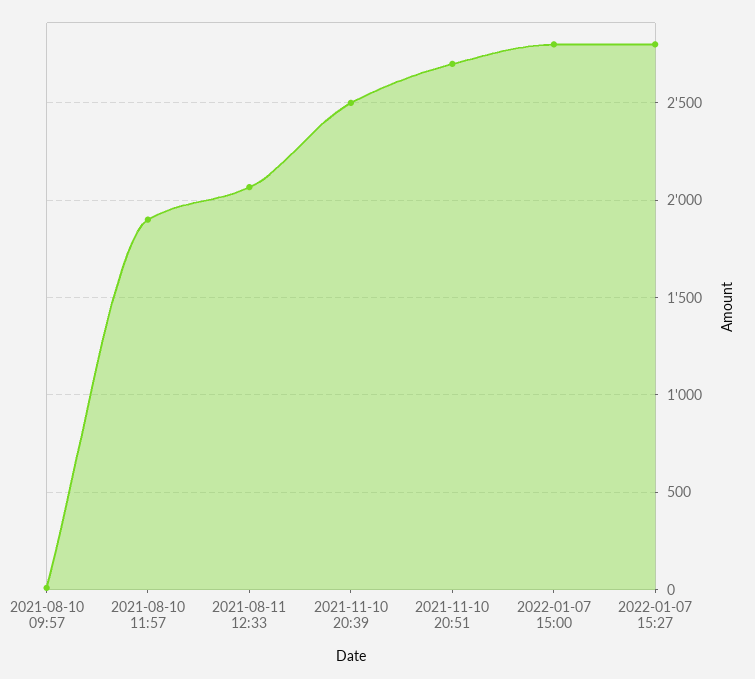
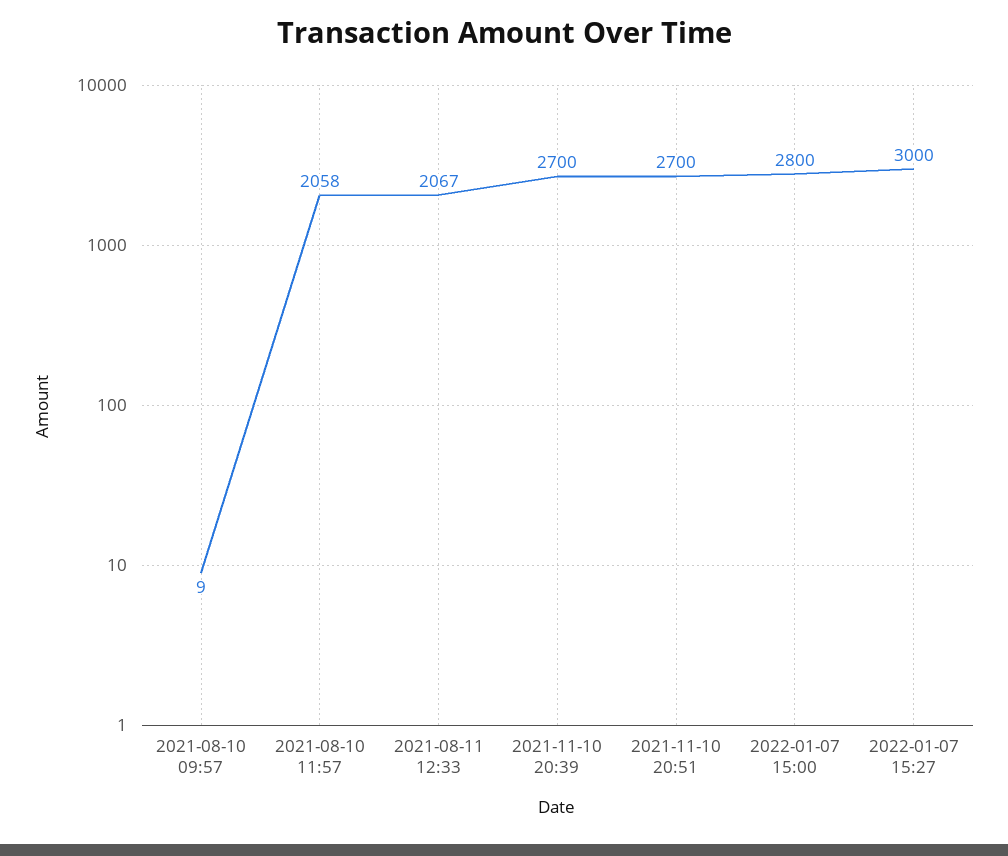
2021-08-10 11:57: 1900 -> 2058
2021-11-10 20:39: 2500 -> 2700
2022-01-07 15:27: 2800 -> 3000

